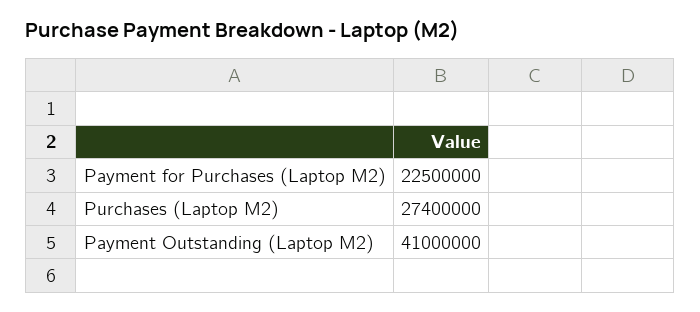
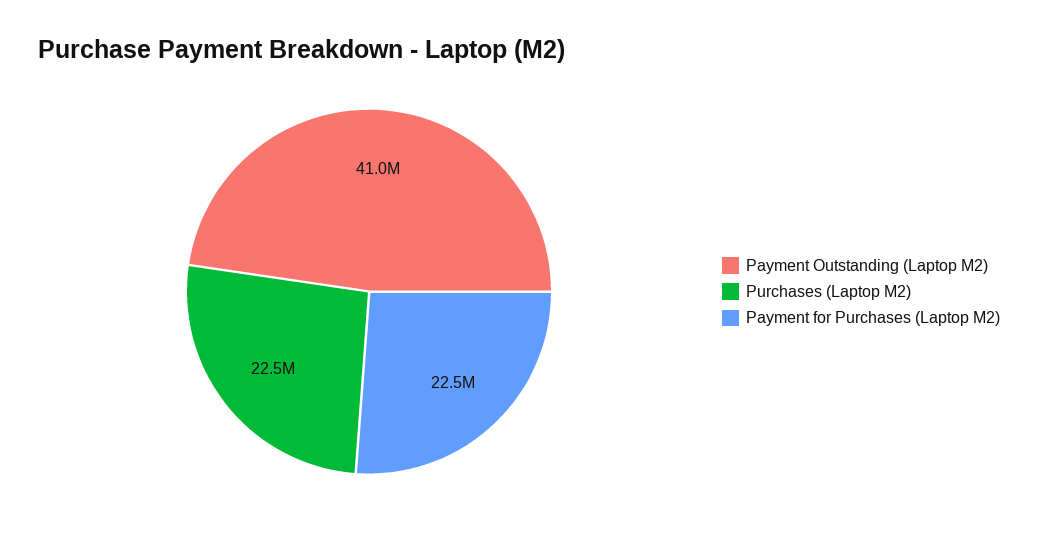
Purchases (Laptop M2): 27400000 -> 22500000

